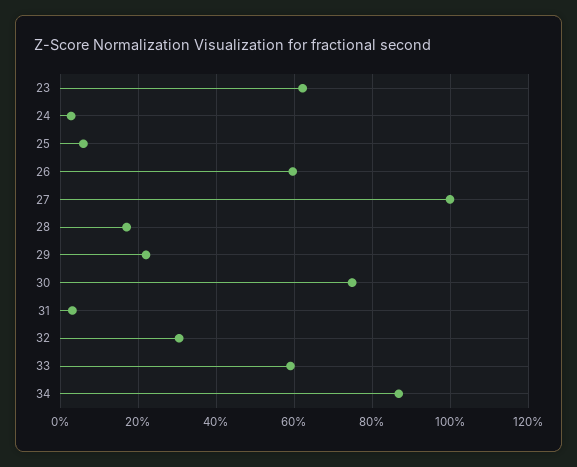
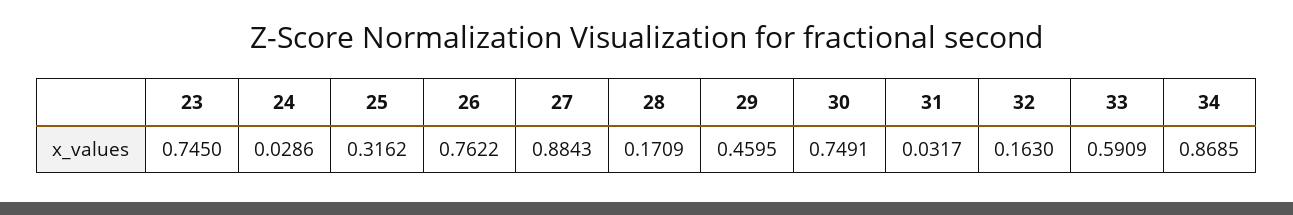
23: 0.62 -> 0.745
25: 0.06 -> 0.3162
26: 0.6 -> 0.7622
27: 1 -> 0.8843
29: 0.22 -> 0.4595
32: 0.3 -> 0.163

